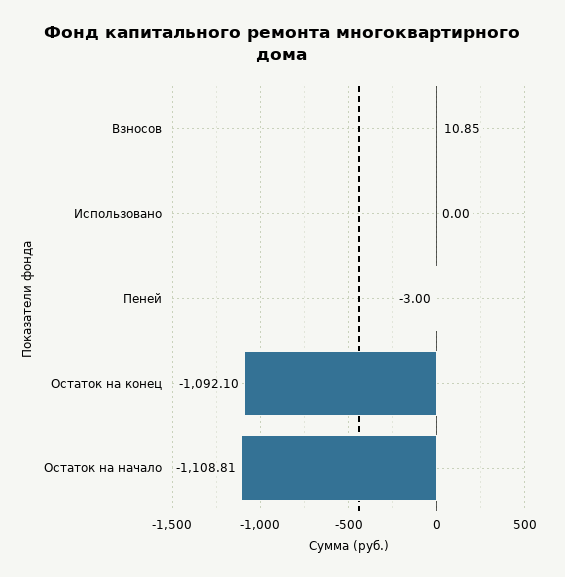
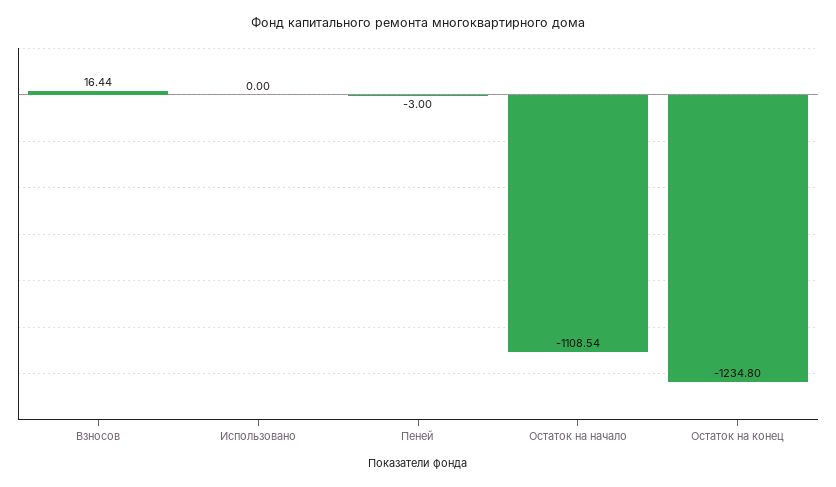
Взносов: 10.85 -> 16.44
Остаток на конец: -1092.1 -> -1234.8
Остаток на начало: -1108.81 -> -1108.54

